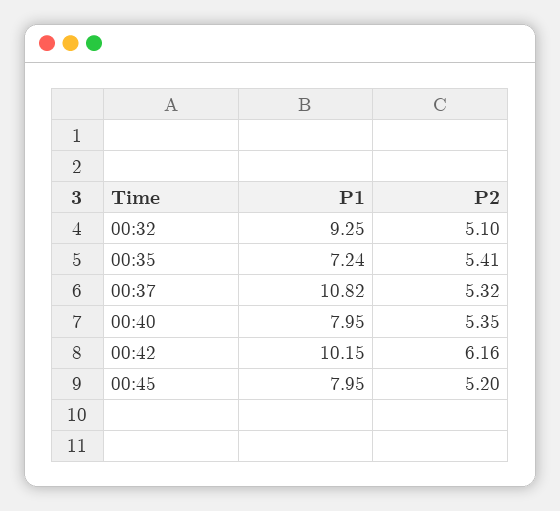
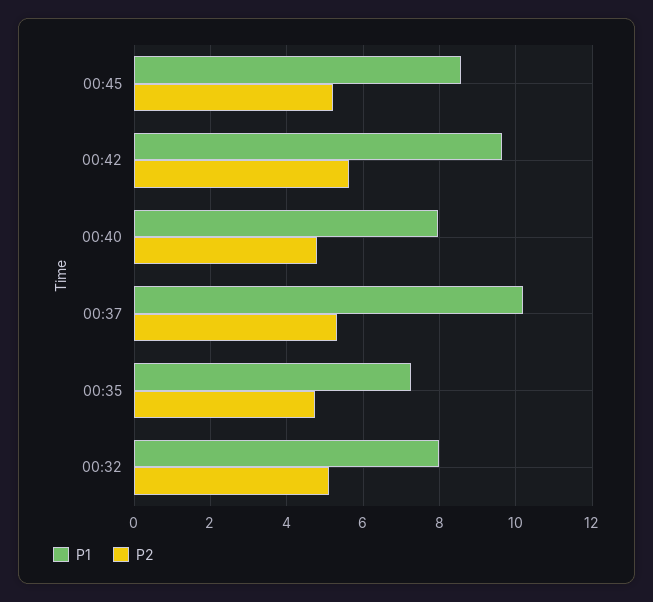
P1, 00:32: 9.25 -> 8
P2, 00:35: 5.41 -> 4.8
P1, 00:37: 10.82 -> 10.2
P2, 00:40: 5.35 -> 4.8
P1, 00:42: 10.15 -> 9.6
P2, 00:42: 6.16 -> 5.6
P1, 00:45: 7.95 -> 8.6

